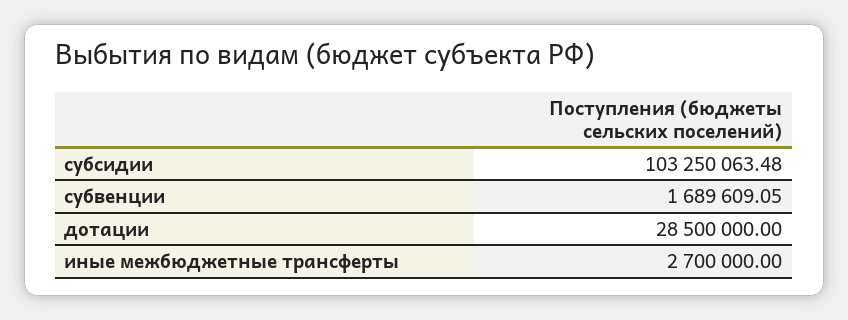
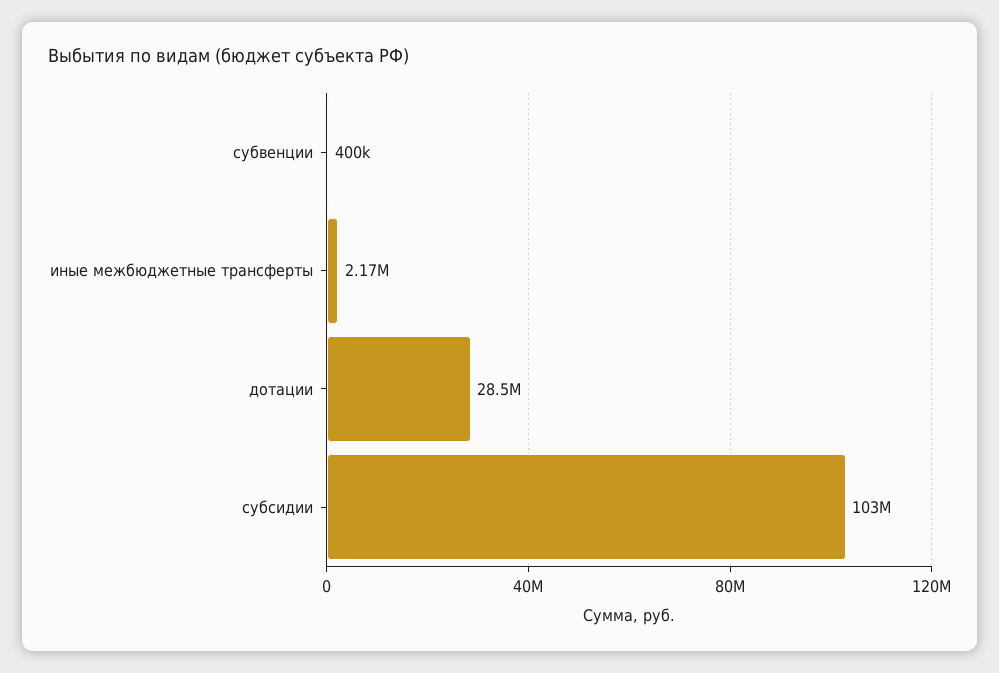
субвенции: 1689609.05 -> 400000
иные межбюджетные трансферты: 2700000 -> 2170000

